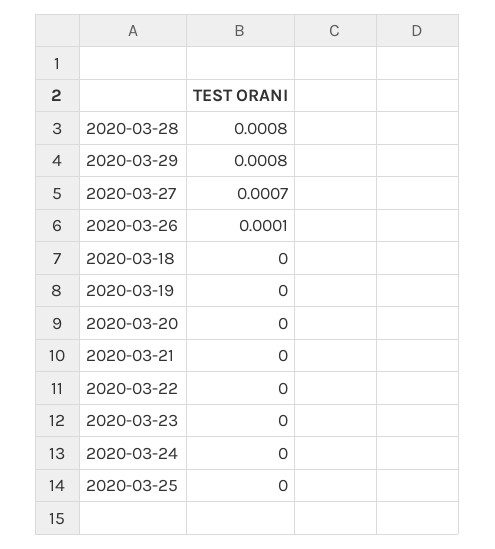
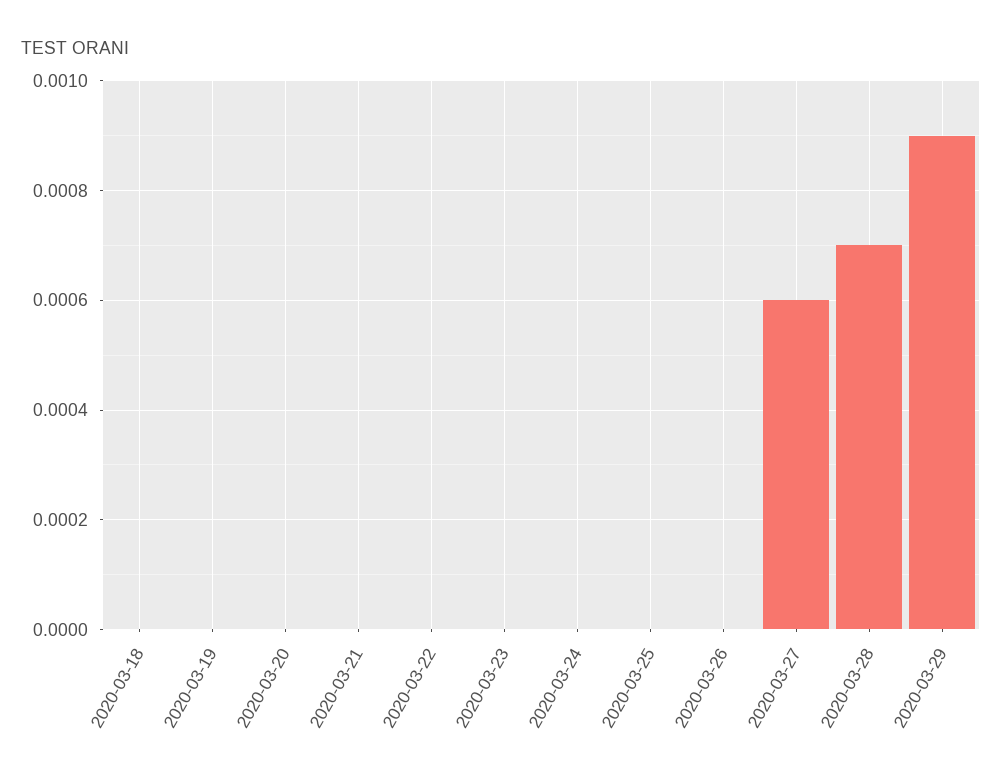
2020-03-28: 0.0008 -> 0.0007
2020-03-29: 0.0008 -> 0.0009
2020-03-27: 0.0007 -> 0.0006
2020-03-26: 0.0001 -> 0

